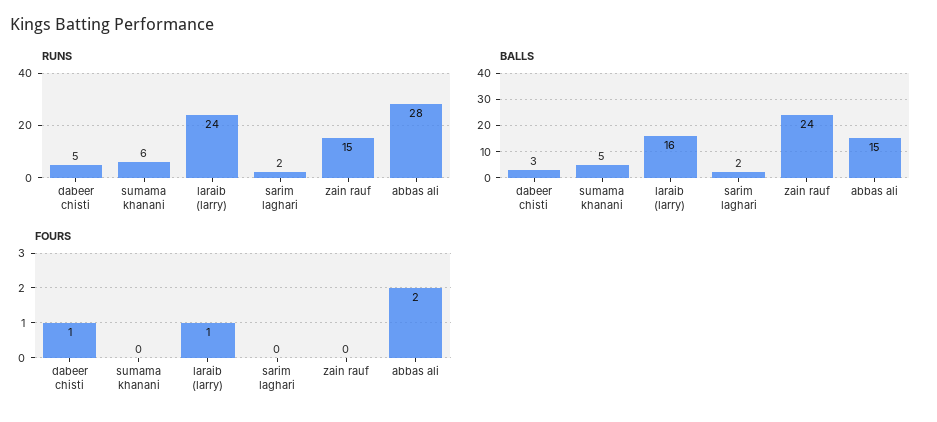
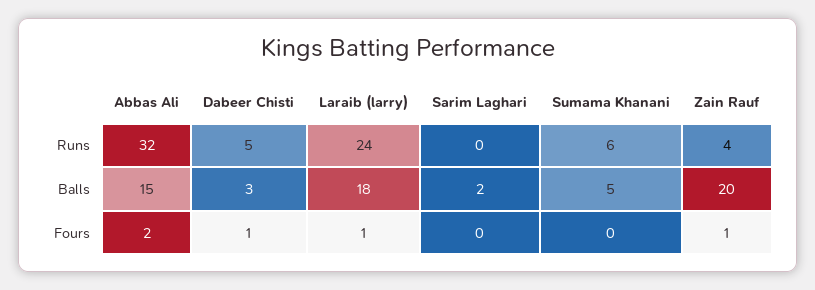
RUNS, sarim laghari: 2 -> 0
RUNS, zain rauf: 15 -> 4
RUNS, abbas ali: 28 -> 32
BALLS, laraib (larry): 16 -> 18
BALLS, zain rauf: 24 -> 20
FOURS, zain rauf: 0 -> 1

